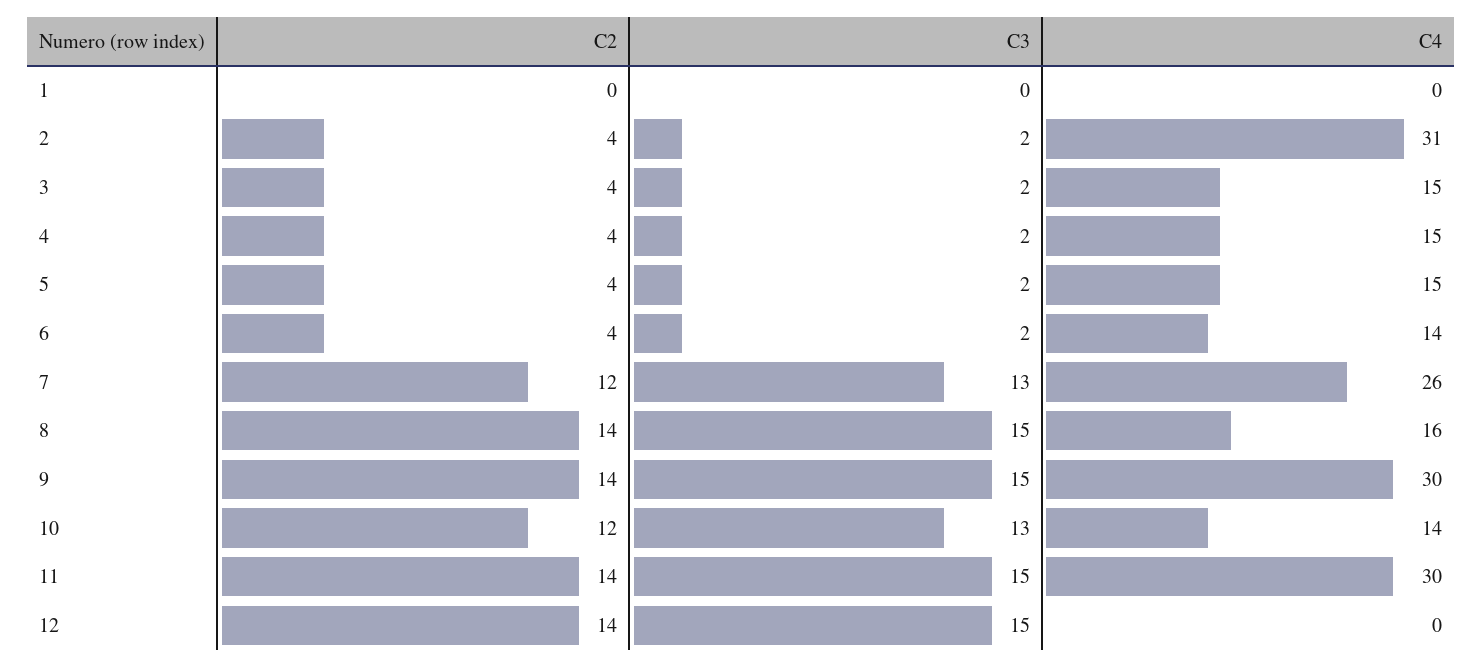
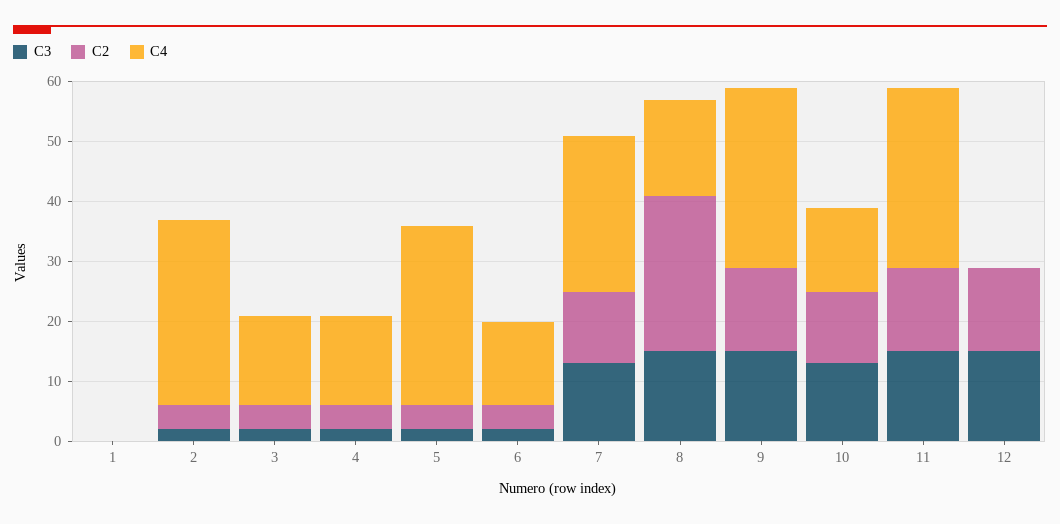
C4, 5: 15 -> 30
C2, 8: 14 -> 25

